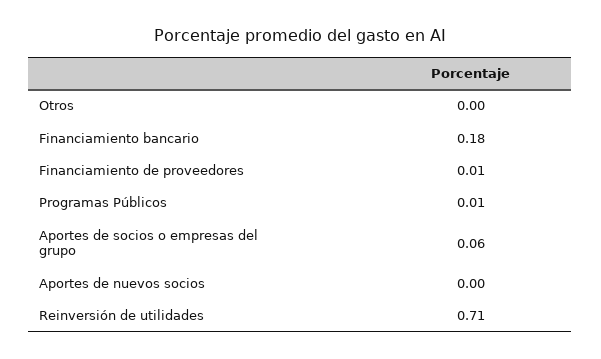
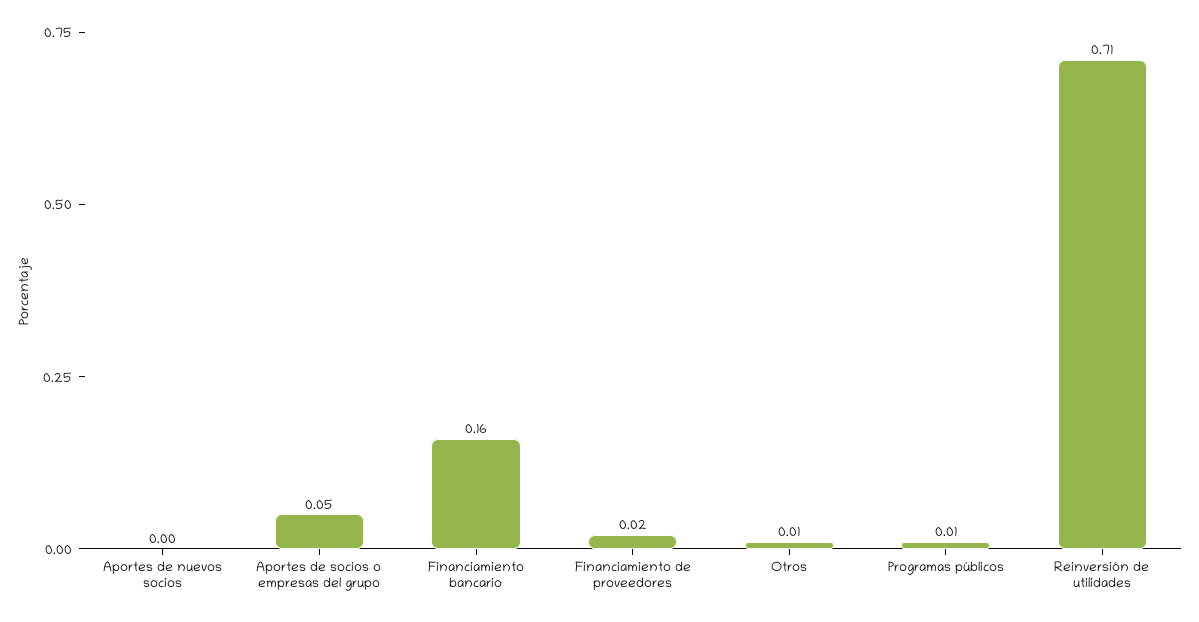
Otros: 0 -> 0.01
Financiamiento bancario: 0.18 -> 0.16
Financiamiento de proveedores: 0.01 -> 0.02
Aportes de socios o empresas del grupo: 0.06 -> 0.05

